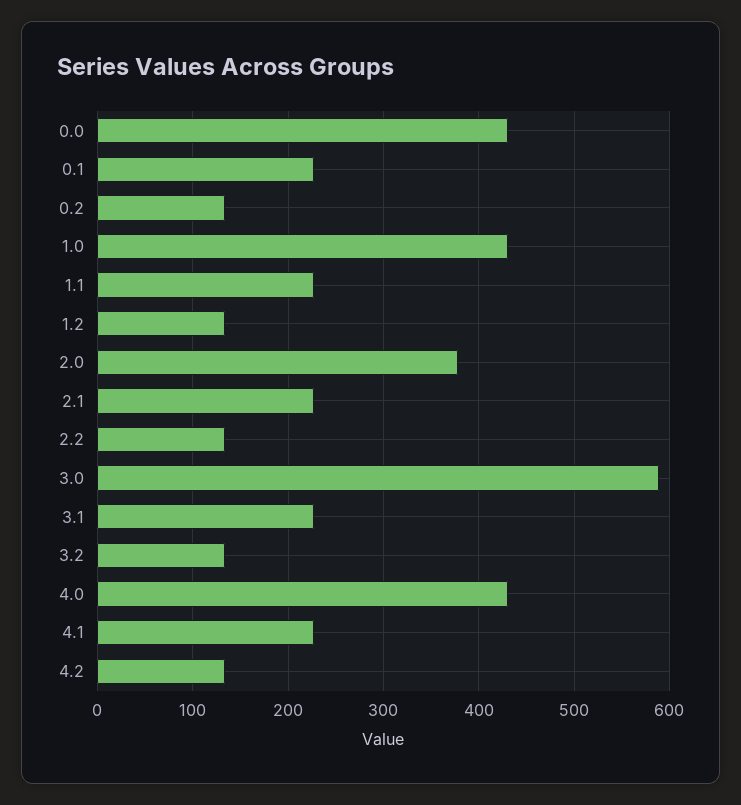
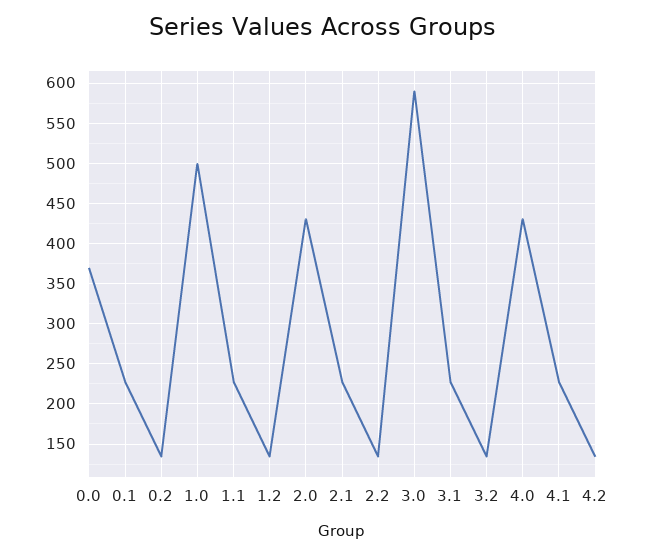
0.0: 430 -> 370
1.0: 430 -> 500
2.0: 380 -> 430

